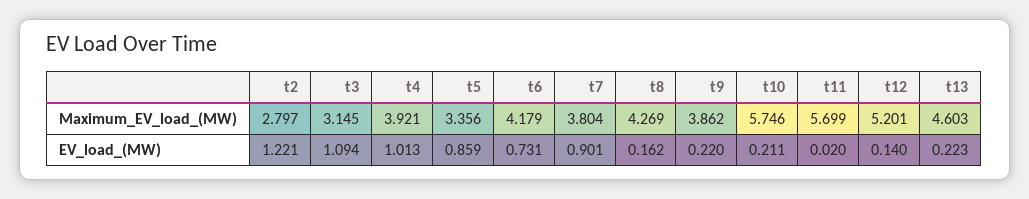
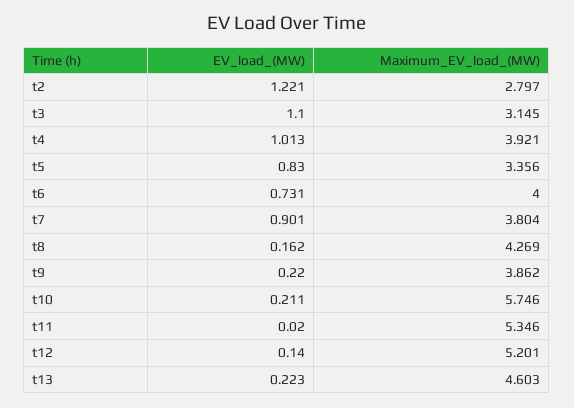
t6, Maximum_EV_load_(MW): 4.179 -> 4
t11, Maximum_EV_load_(MW): 5.699 -> 5.346
t3, EV_load_(MW): 1.094 -> 1.1
t5, EV_load_(MW): 0.859 -> 0.83

